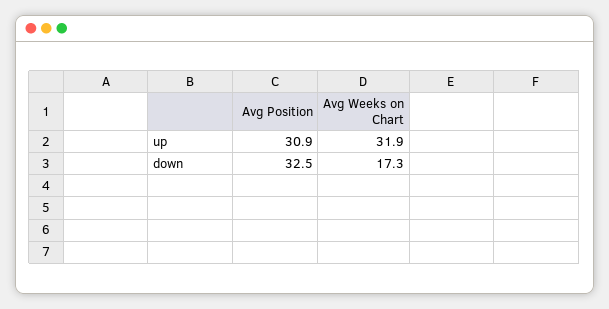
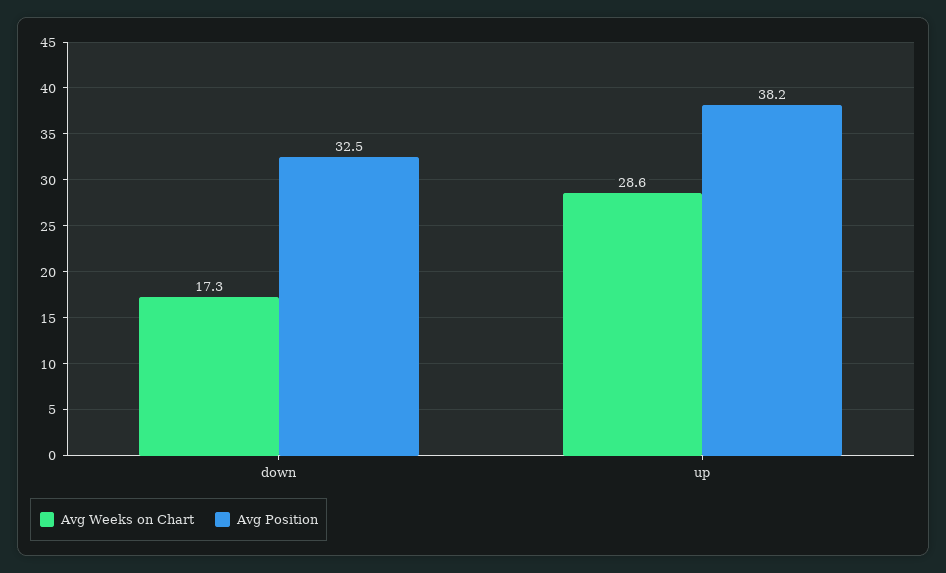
Avg Position, up: 30.9 -> 38.2
Avg Weeks on Chart, up: 31.9 -> 28.6

